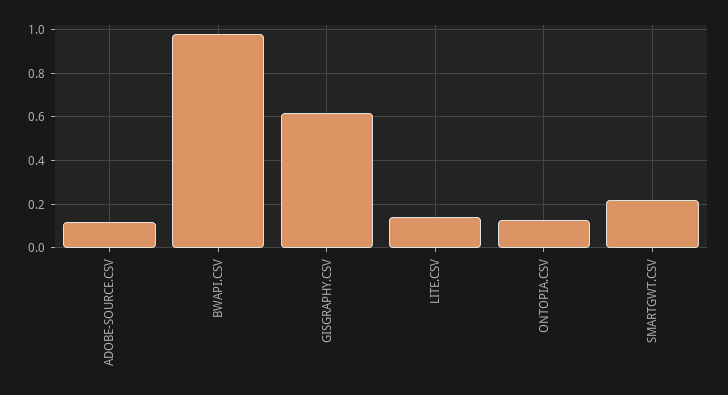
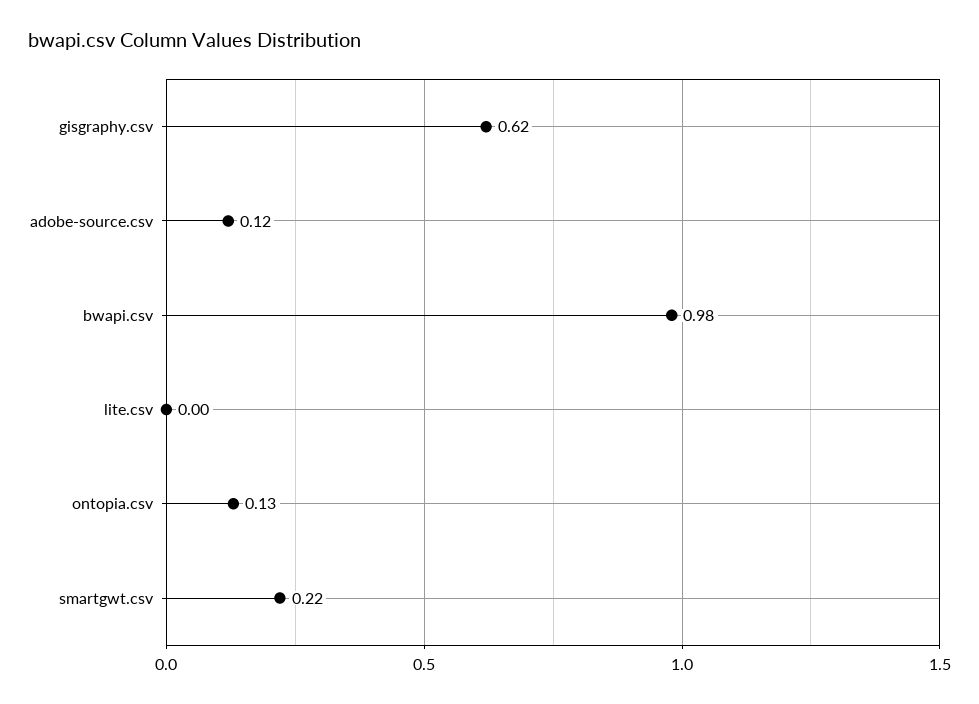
LITE.CSV: 0.15 -> 0

